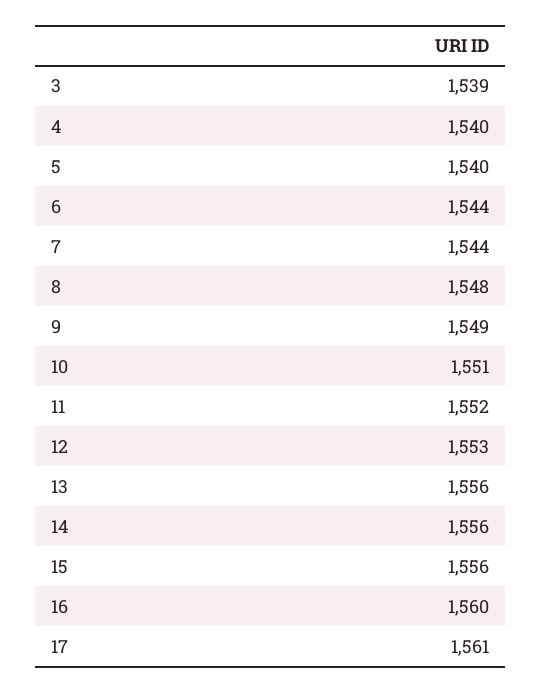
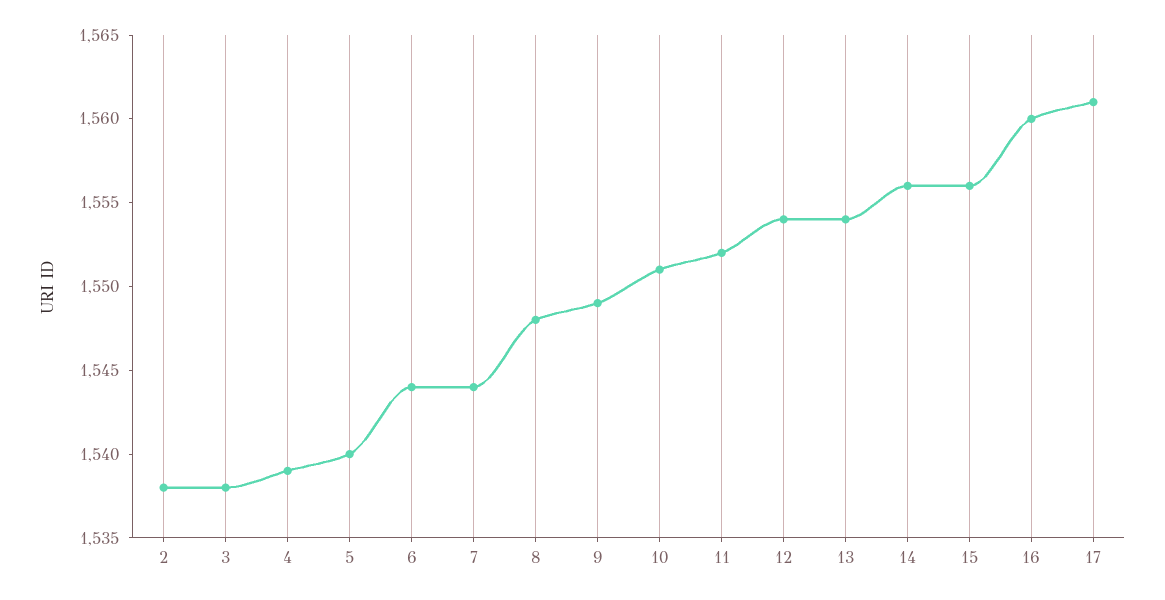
3: 1539 -> 1538
4: 1540 -> 1539
12: 1553 -> 1554
13: 1556 -> 1554
2: none -> 1538

